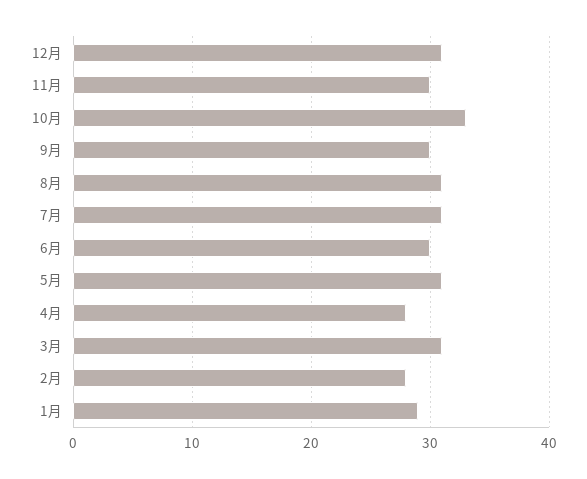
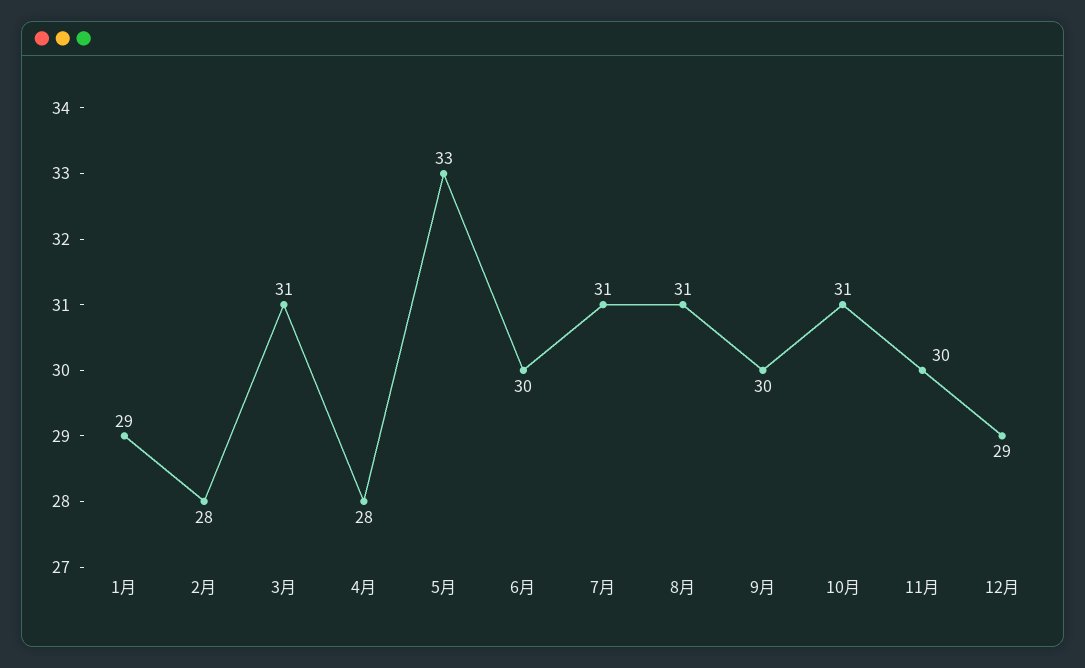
12月: 31 -> 29
10月: 33 -> 31
5月: 31 -> 33

